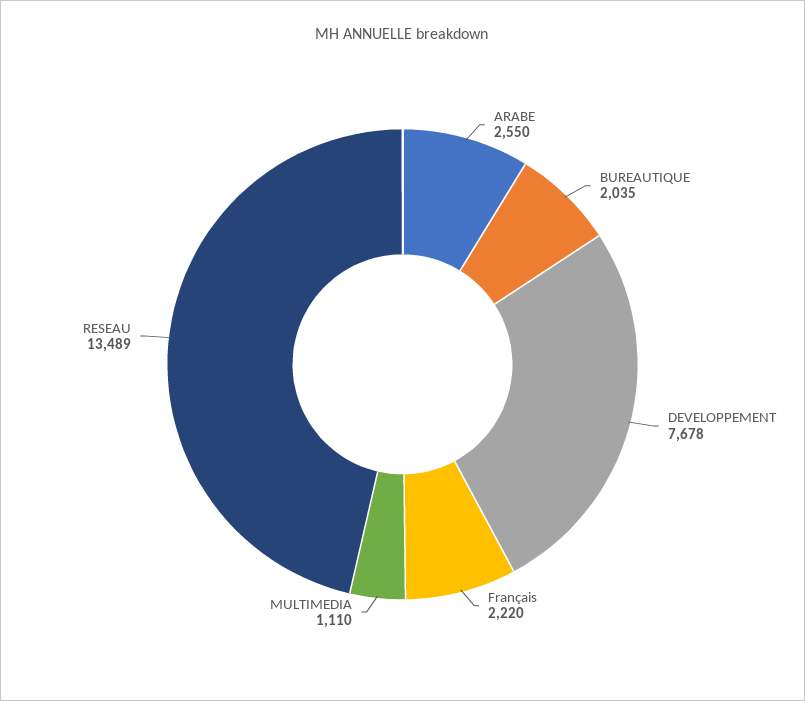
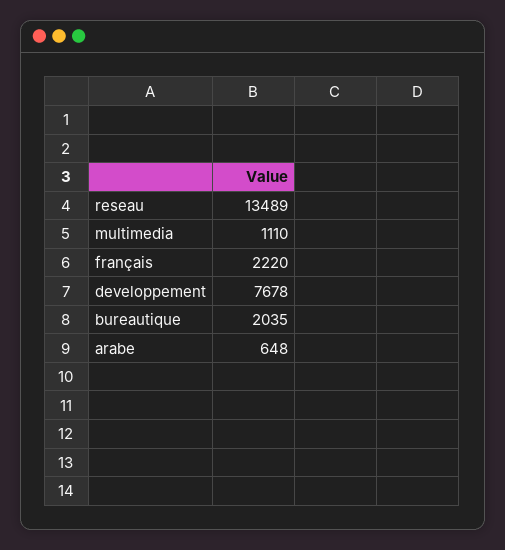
ARABE: 2550 -> 648

